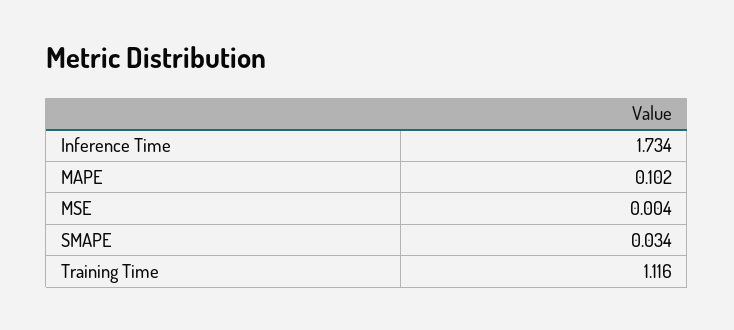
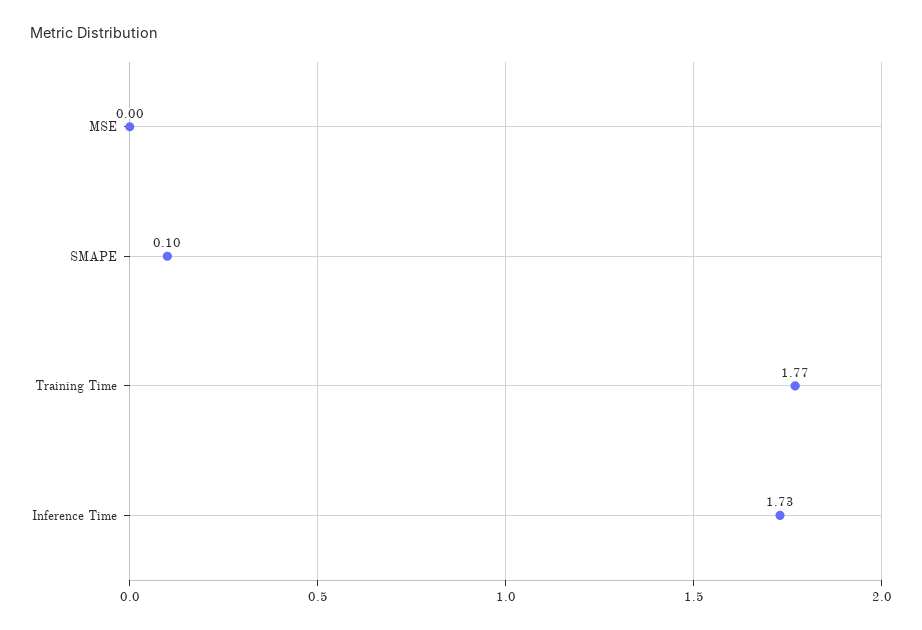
MAPE: 0.102 -> none
SMAPE: 0.034 -> 0.1
Training Time: 1.116 -> 1.77

